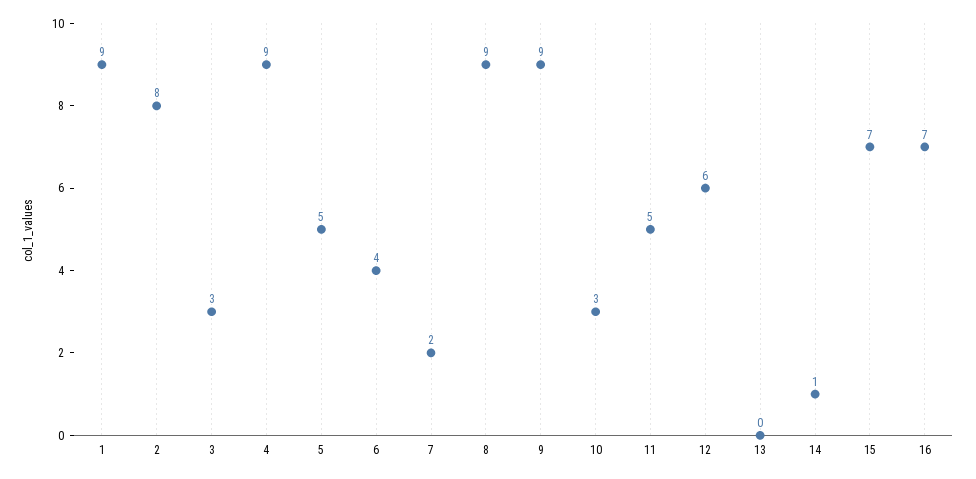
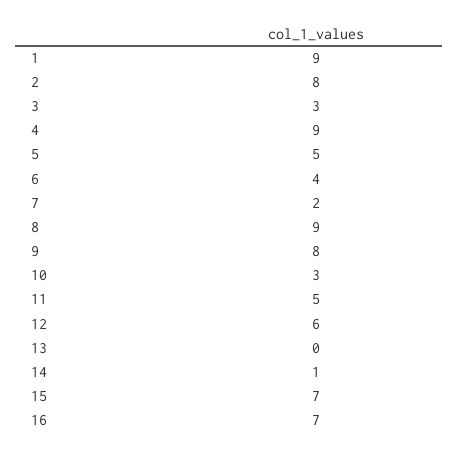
9: 9 -> 8

